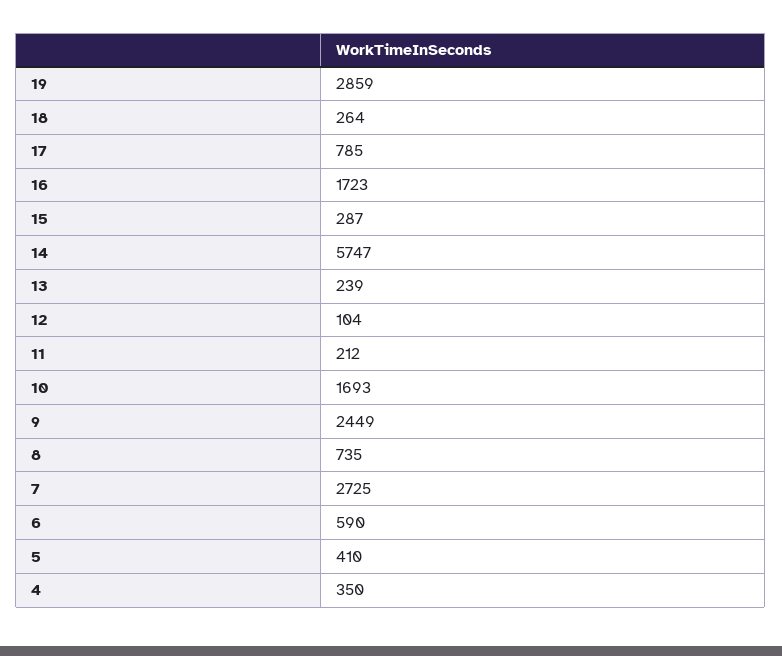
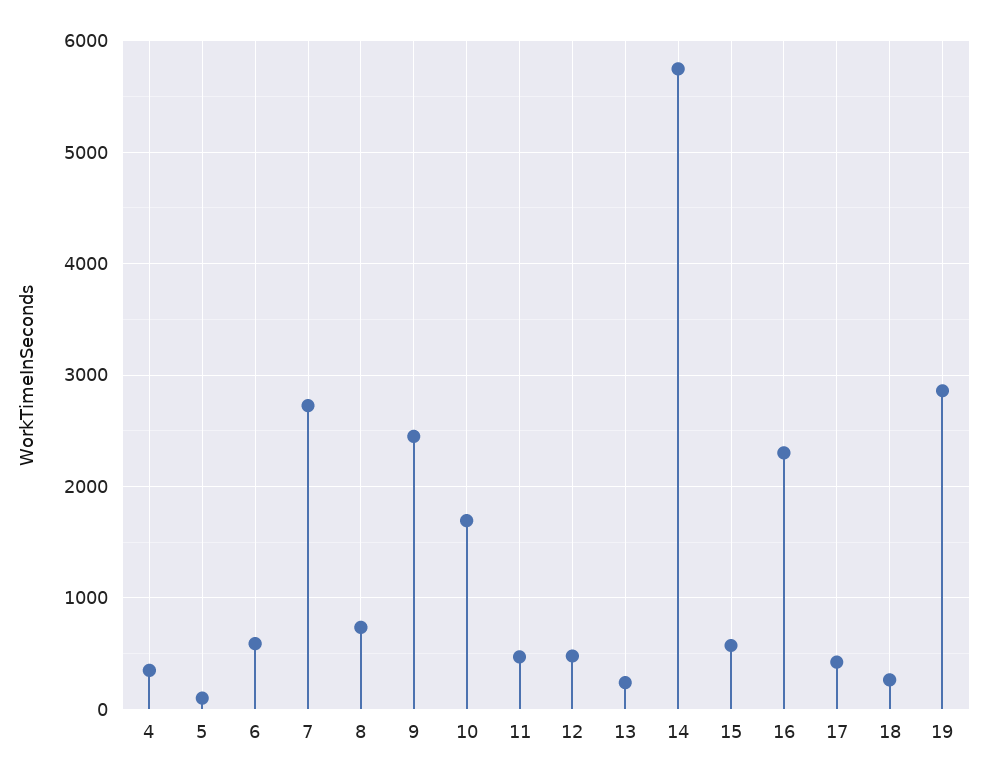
17: 785 -> 400
16: 1723 -> 2300
15: 287 -> 600
12: 104 -> 500
11: 212 -> 500
5: 410 -> 100

